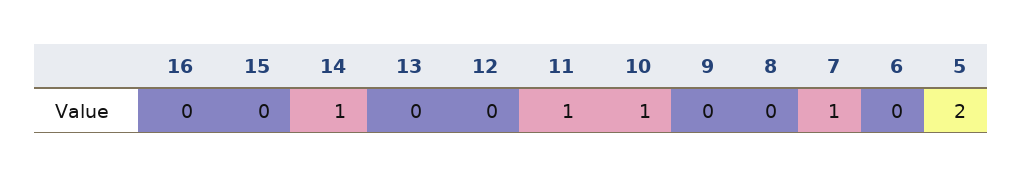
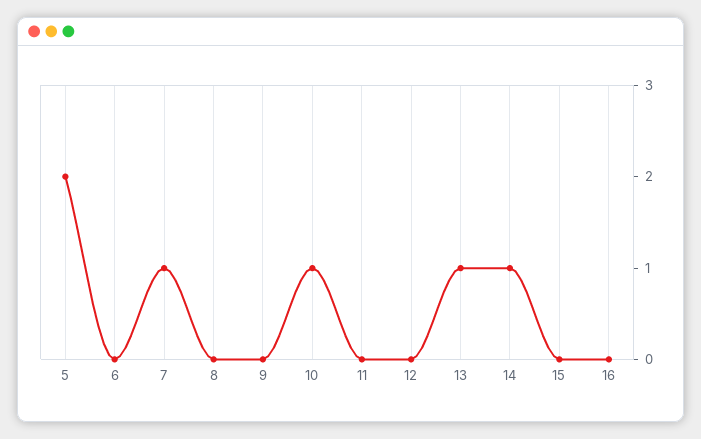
13: 0 -> 1
11: 1 -> 0

